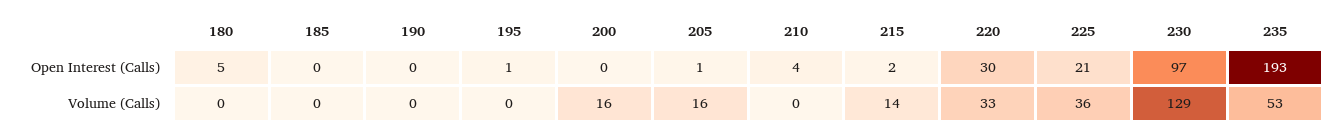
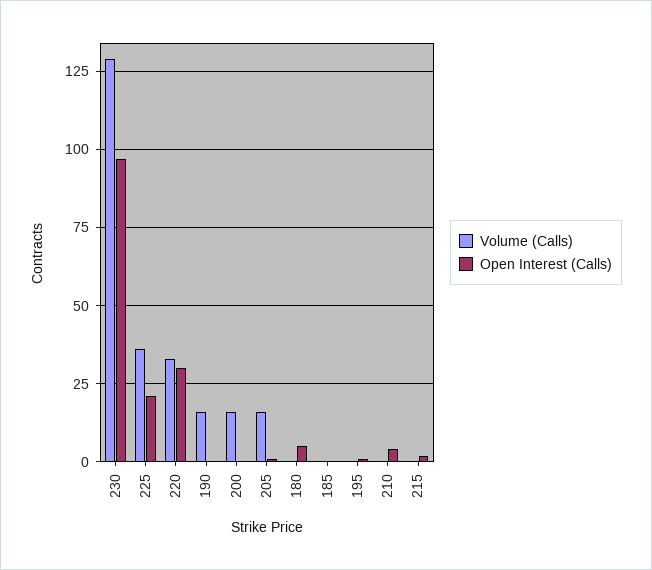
Open Interest (Calls), 235: 193 -> none
Volume (Calls), 190: 0 -> 15
Volume (Calls), 215: 14 -> 0
Volume (Calls), 235: 53 -> none

